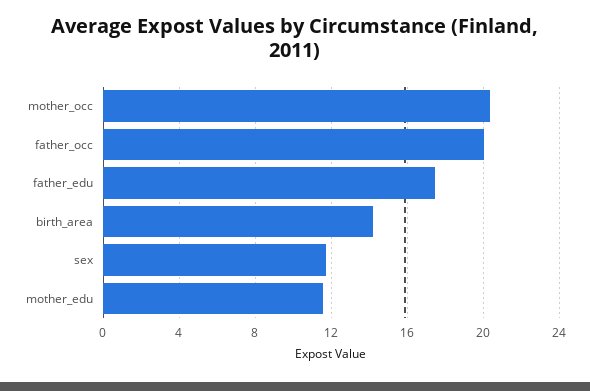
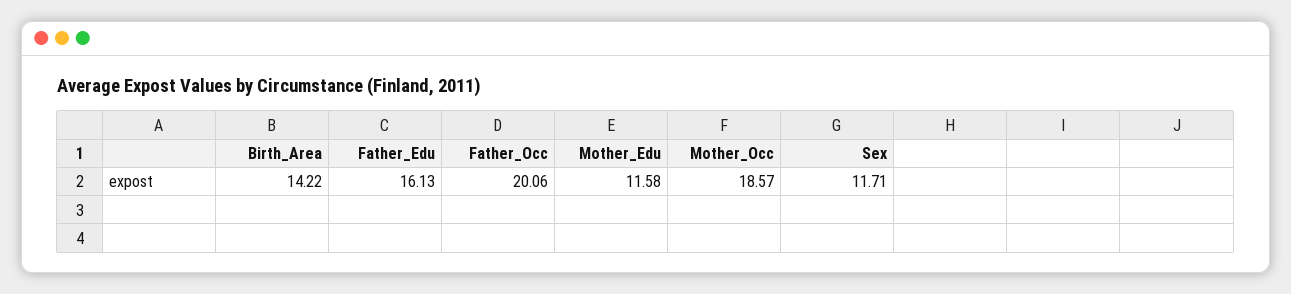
mother_occ: 20.5 -> 18.57
father_edu: 17.5 -> 16.13

